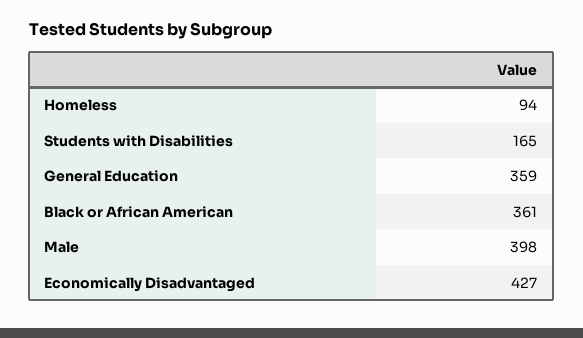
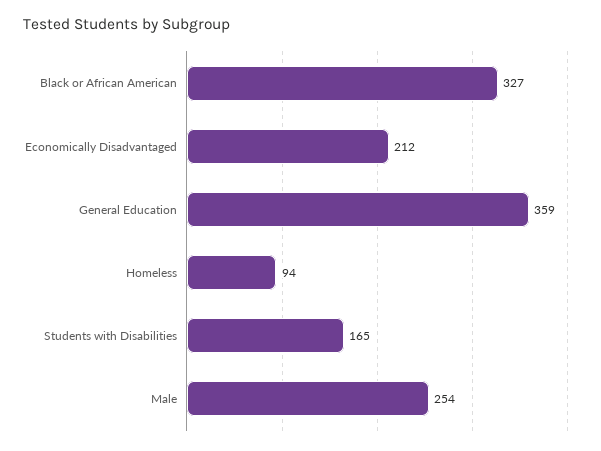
Black or African American: 361 -> 327
Male: 398 -> 254
Economically Disadvantaged: 427 -> 212

